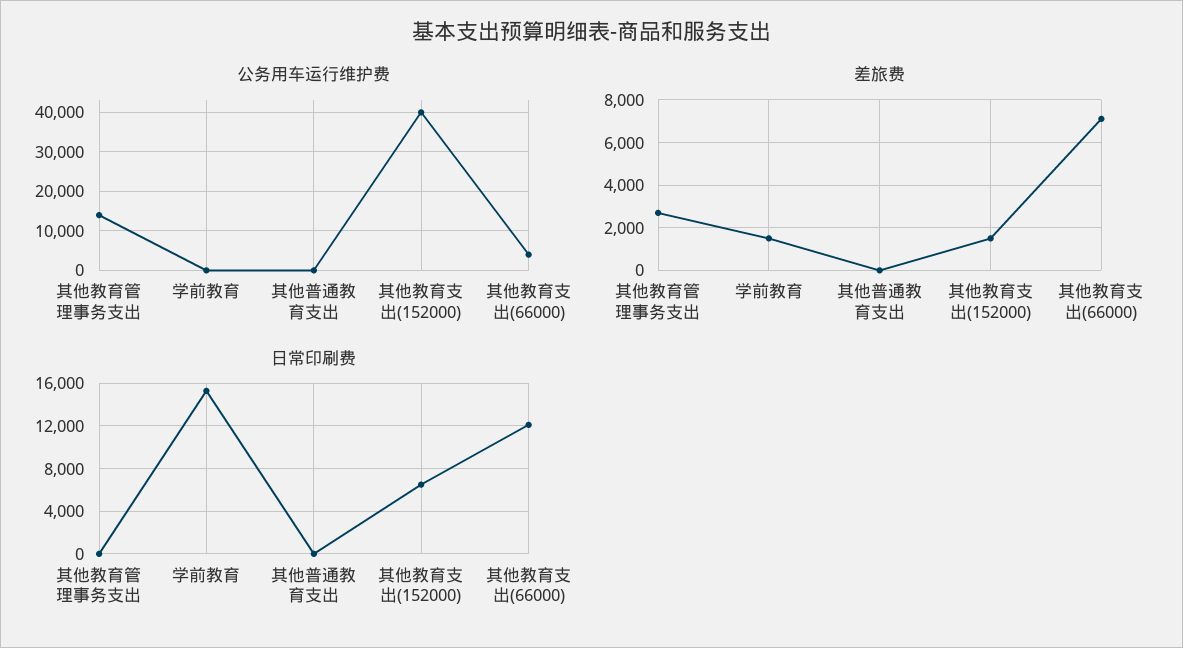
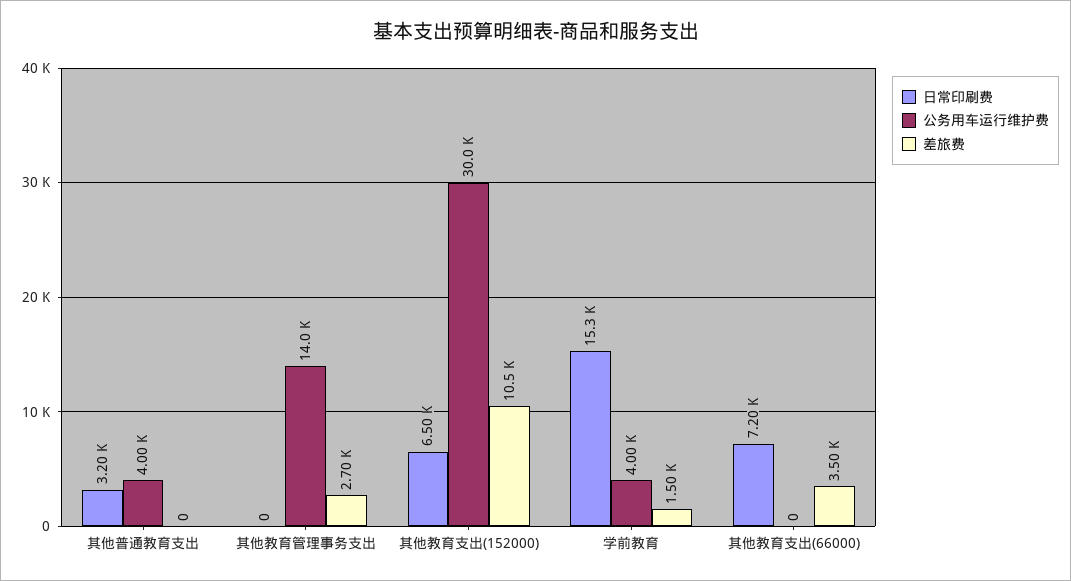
公务用车运行维护费, 学前教育: 0 -> 4000
公务用车运行维护费, 其他普通教育支出: 0 -> 4000
公务用车运行维护费, 其他教育支出(152000): 40000 -> 30000
公务用车运行维护费, 其他教育支出(66000): 4000 -> 0
差旅费, 其他教育支出(152000): 1500 -> 10500
差旅费, 其他教育支出(66000): 7000 -> 3500
日常印刷费, 其他普通教育支出: 0 -> 3200
日常印刷费, 其他教育支出(66000): 12000 -> 7200

